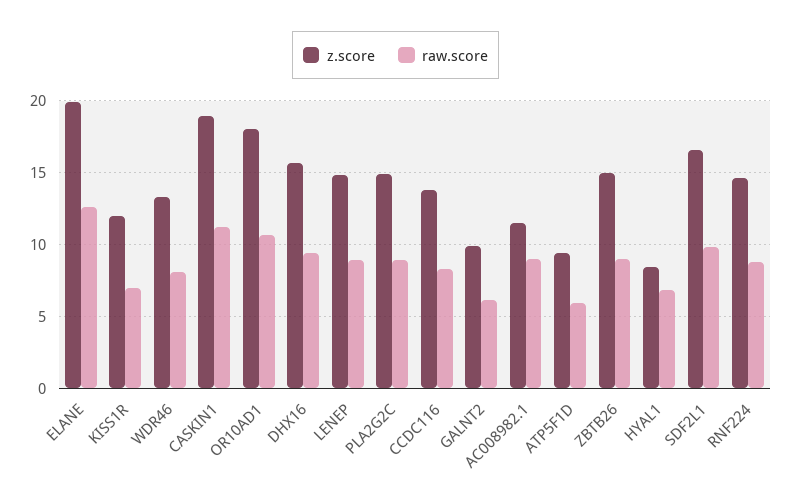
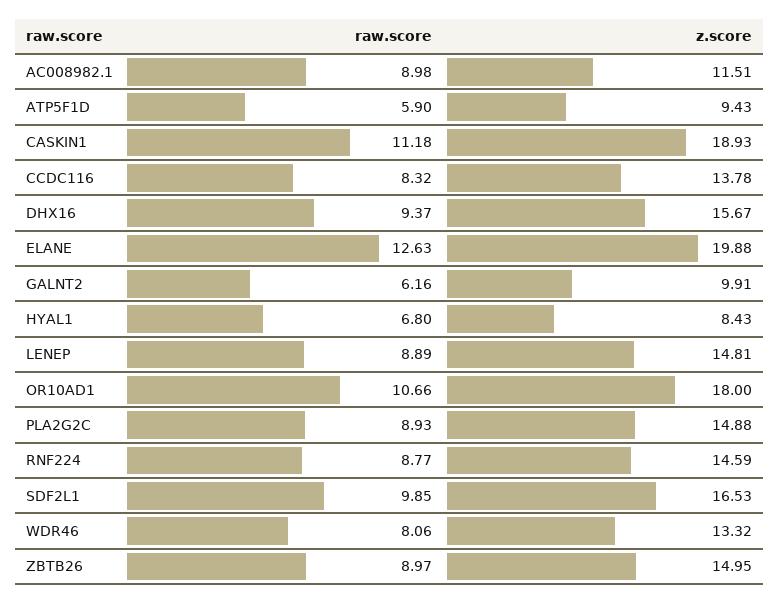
z.score, KISS1R: 12 -> none
raw.score, KISS1R: 7 -> none

